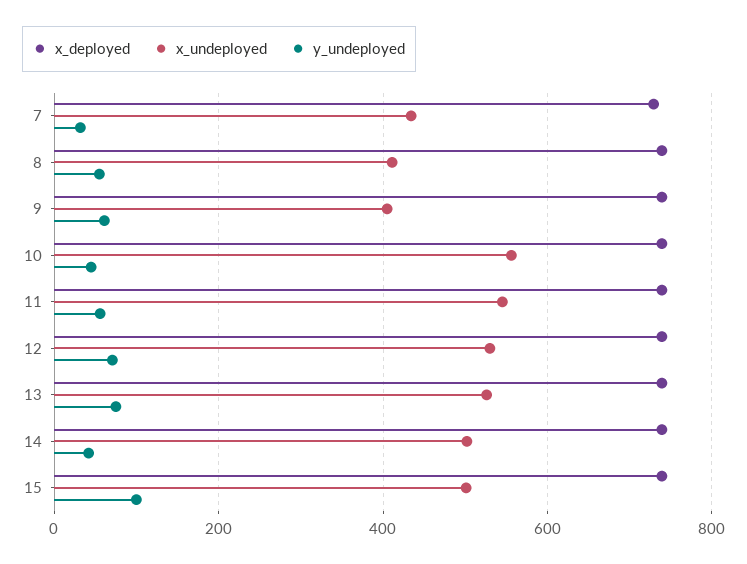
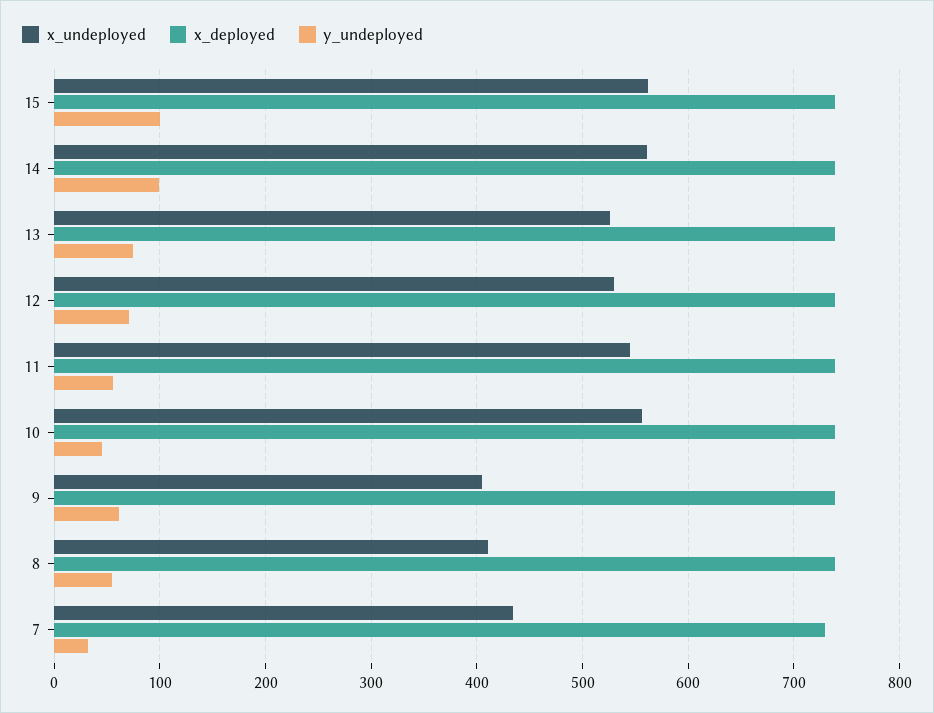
x_undeployed, 14: 500 -> 560
y_undeployed, 14: 40 -> 100
x_undeployed, 15: 500 -> 560

